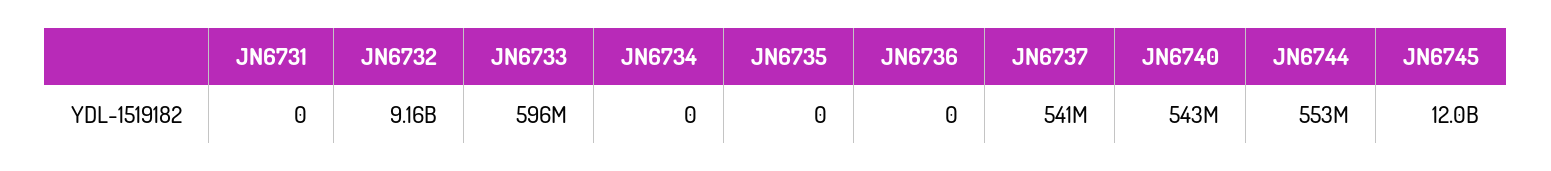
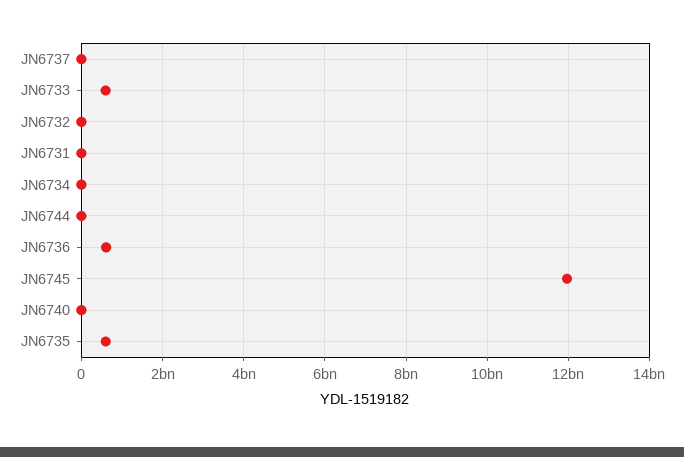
JN6732: 9160000000 -> 0
JN6735: 0 -> 600000000
JN6736: 0 -> 600000000
JN6737: 541000000 -> 0
JN6740: 543000000 -> 0
JN6744: 553000000 -> 0

